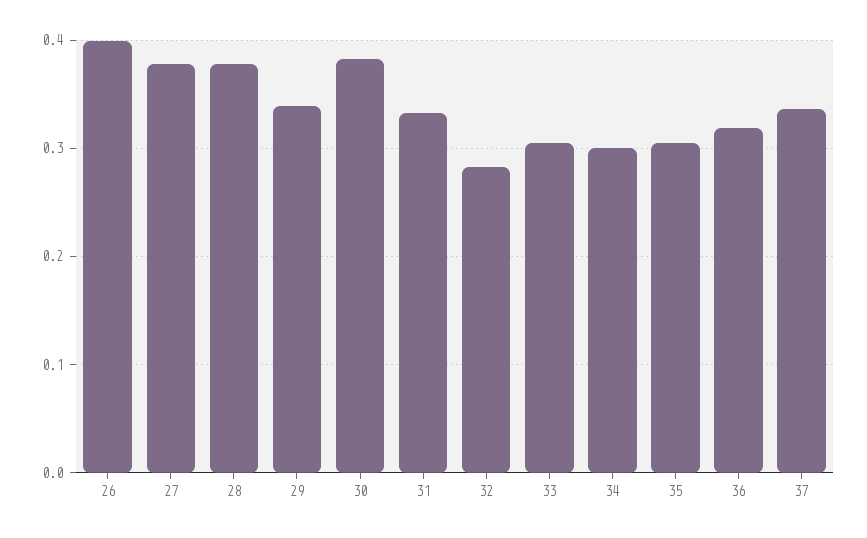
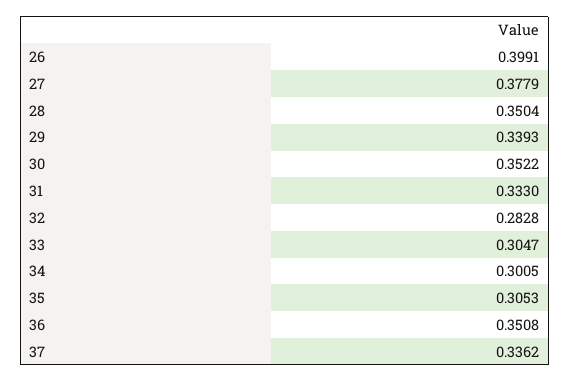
28: 0.38 -> 0.3504
30: 0.38 -> 0.3522
36: 0.32 -> 0.3508

